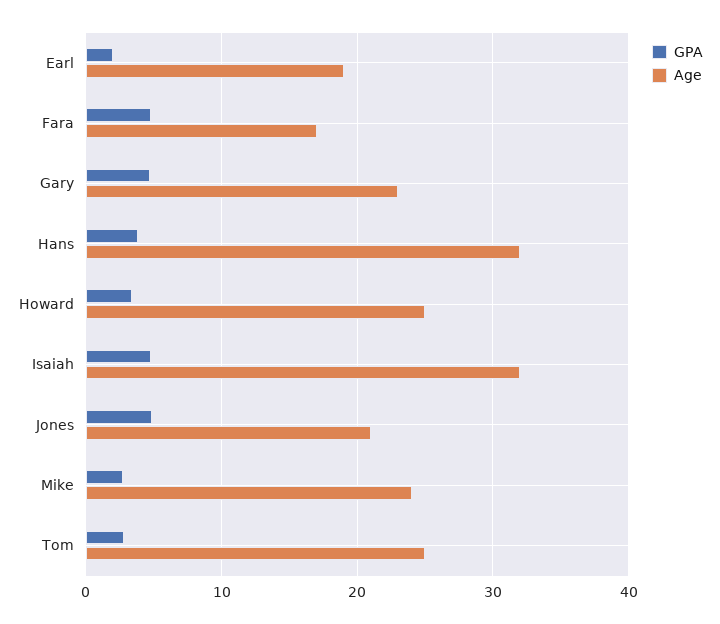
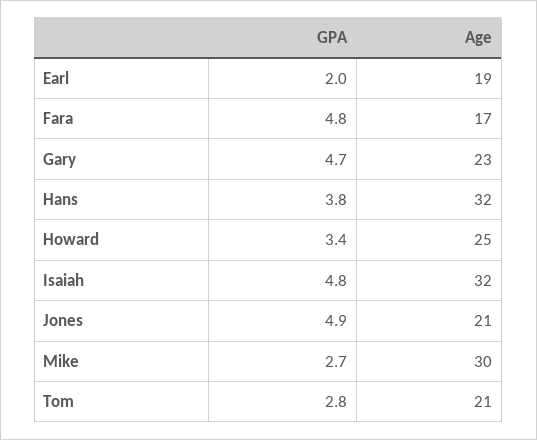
Age, Mike: 24 -> 30
Age, Tom: 25 -> 21

